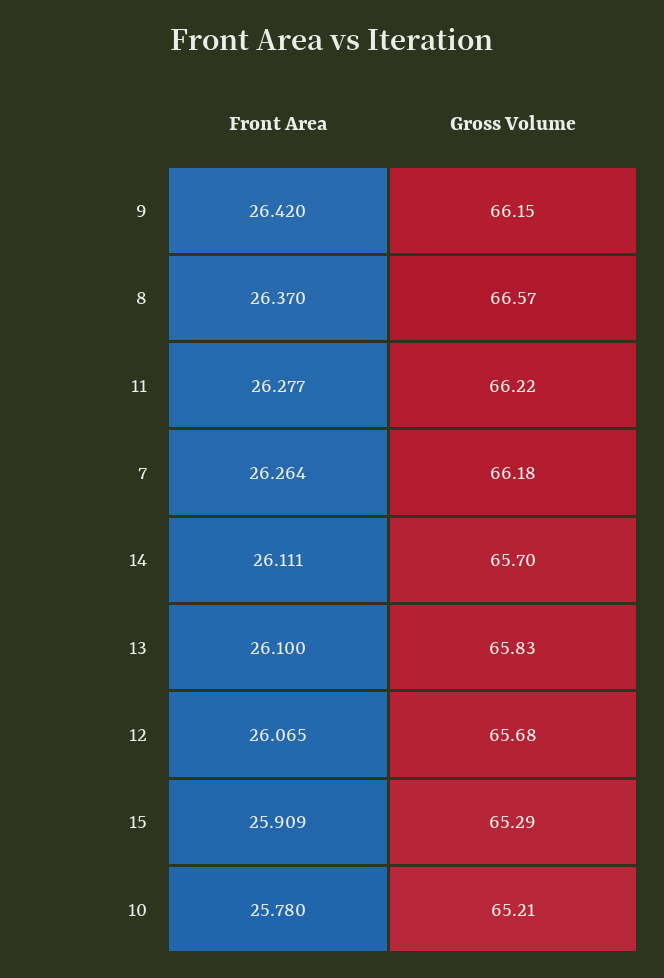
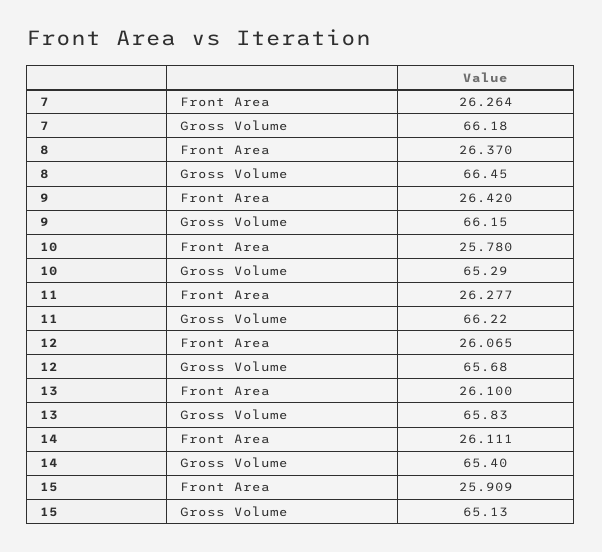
Gross Volume, 8: 66.57 -> 66.45
Gross Volume, 14: 65.7 -> 65.4
Gross Volume, 15: 65.29 -> 65.13
Gross Volume, 10: 65.21 -> 65.29

